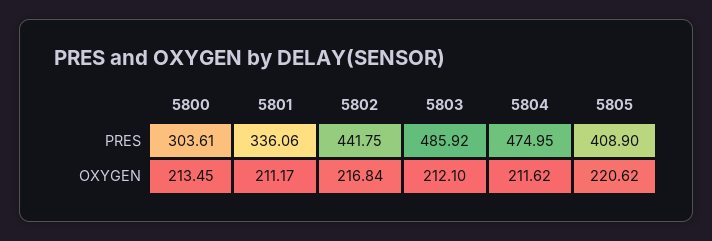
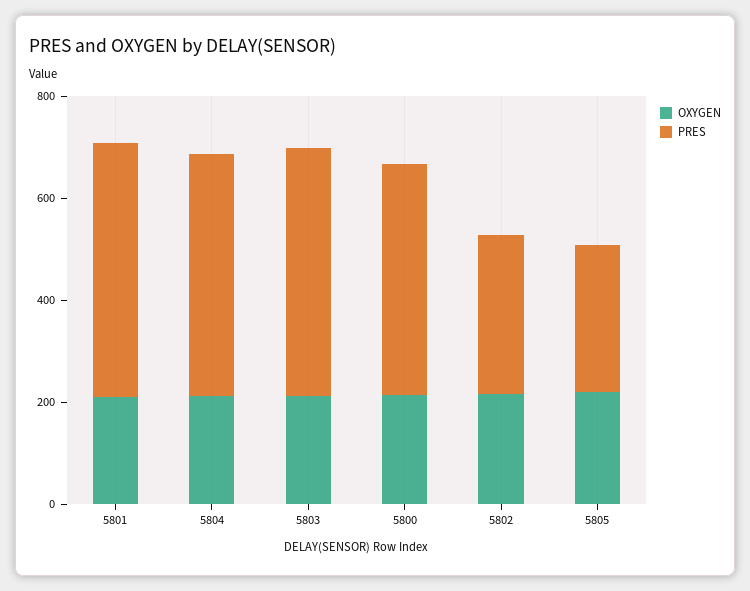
PRES, 5800: 303.61 -> 450
PRES, 5801: 336.06 -> 500
PRES, 5802: 441.75 -> 300
PRES, 5805: 408.9 -> 300

